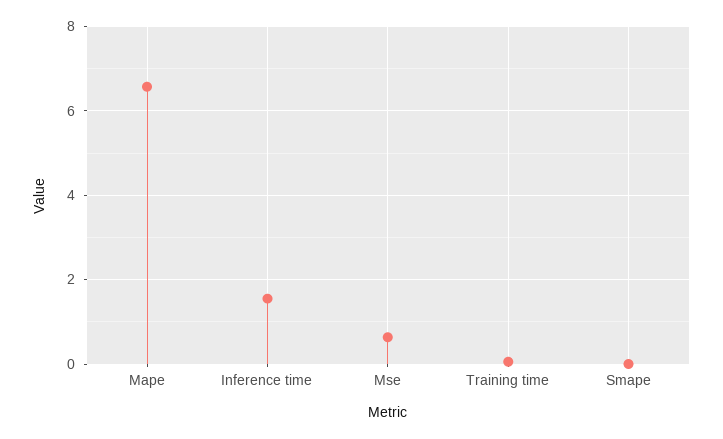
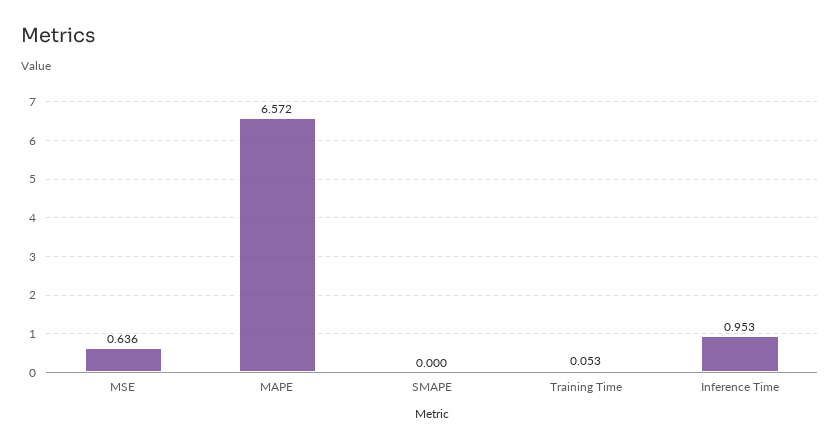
Inference time: 1.6 -> 0.953

